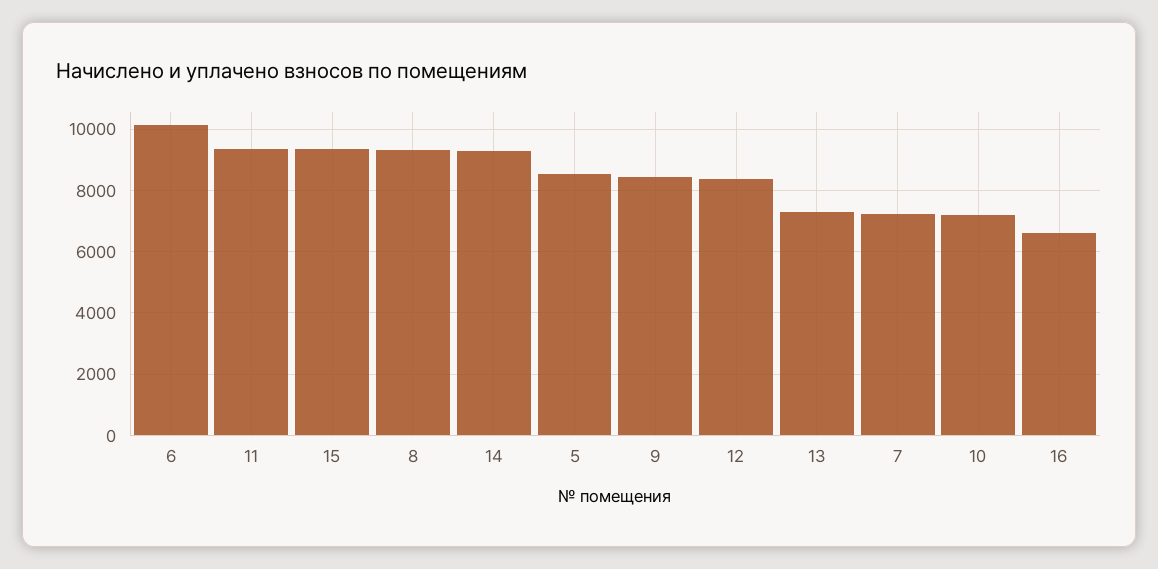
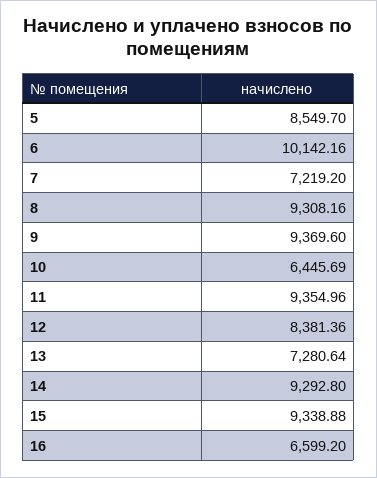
9: 8400 -> 9369.6
10: 7200 -> 6445.69

